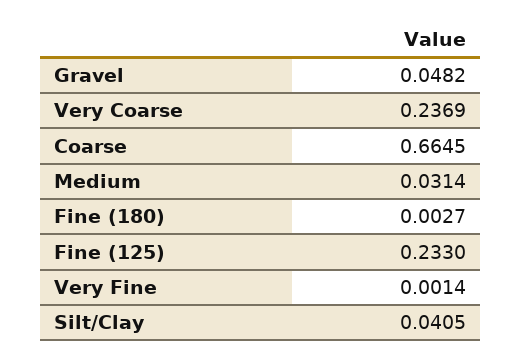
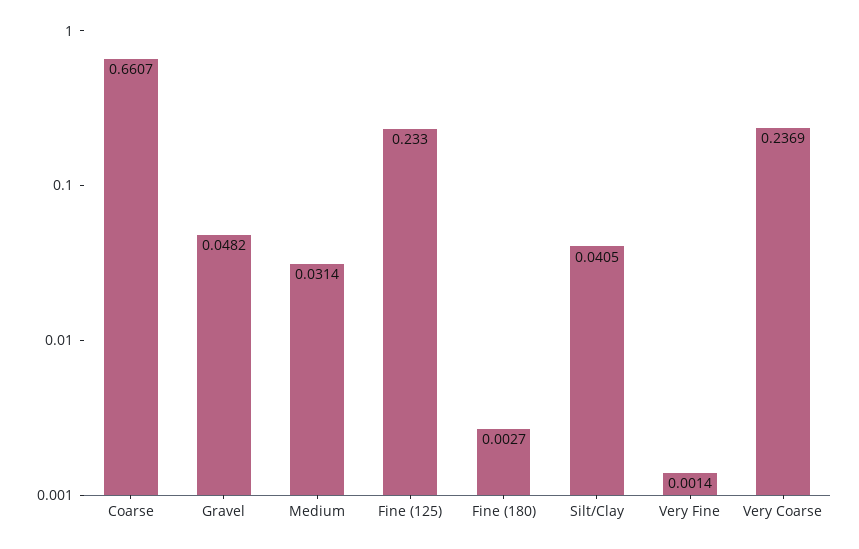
Coarse: 0.6645 -> 0.6607

